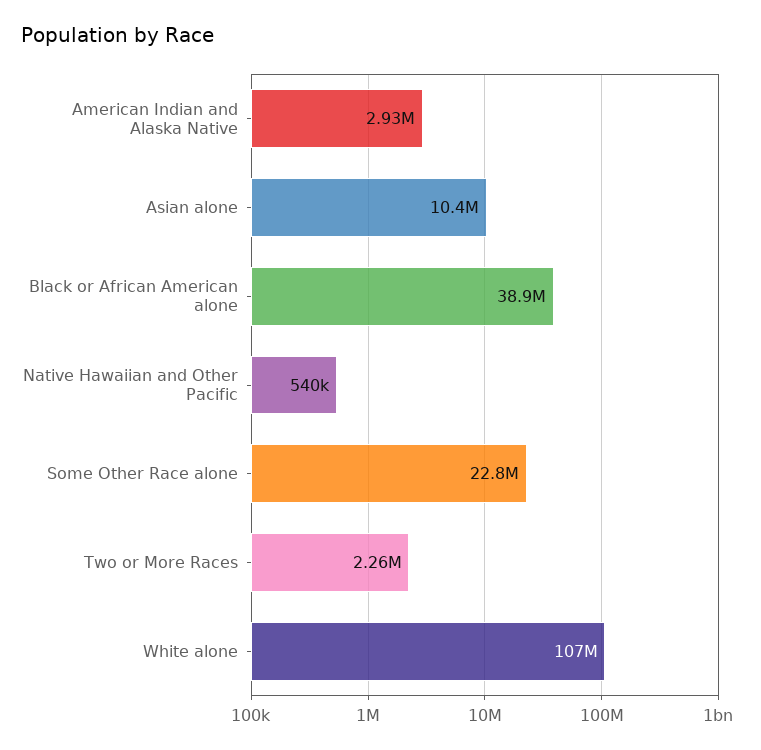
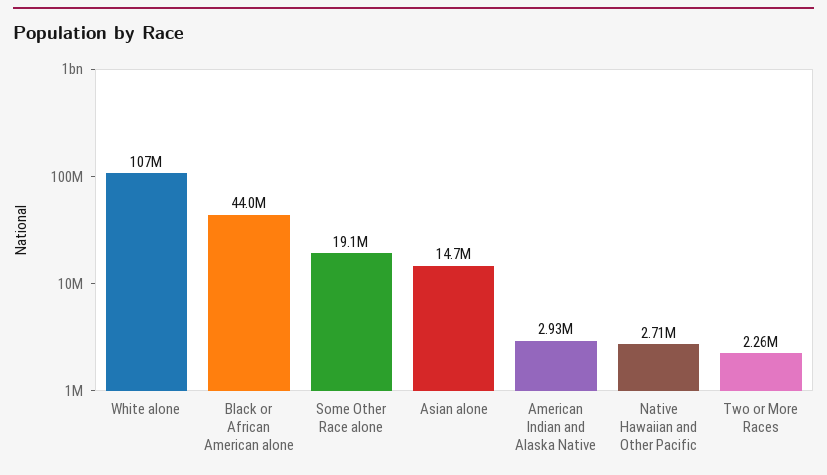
Asian alone: 10400000 -> 14700000
Black or African American alone: 38900000 -> 44000000
Native Hawaiian and Other Pacific: 540000 -> 2710000
Some Other Race alone: 22800000 -> 19100000

